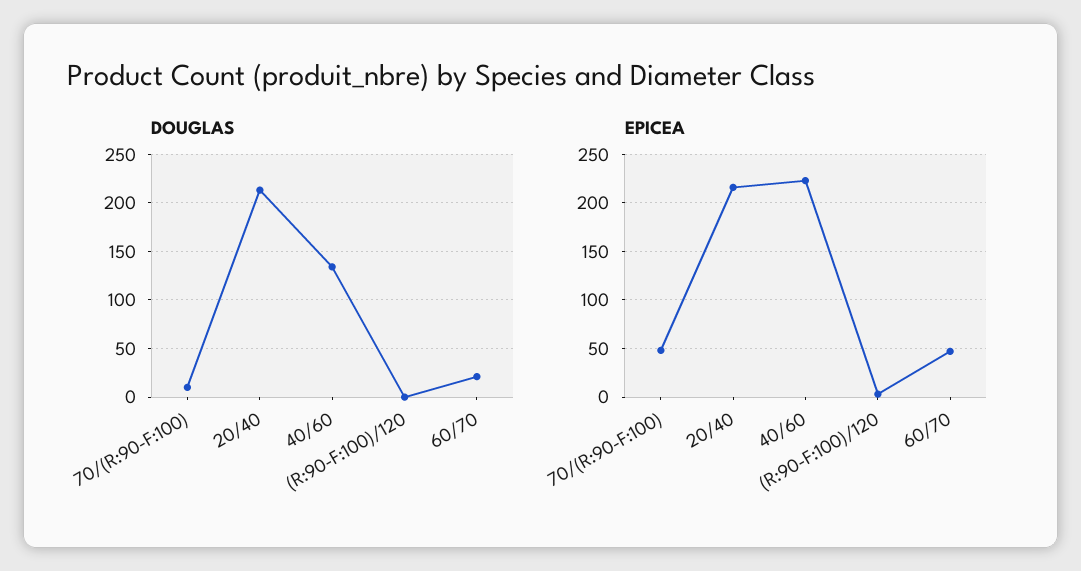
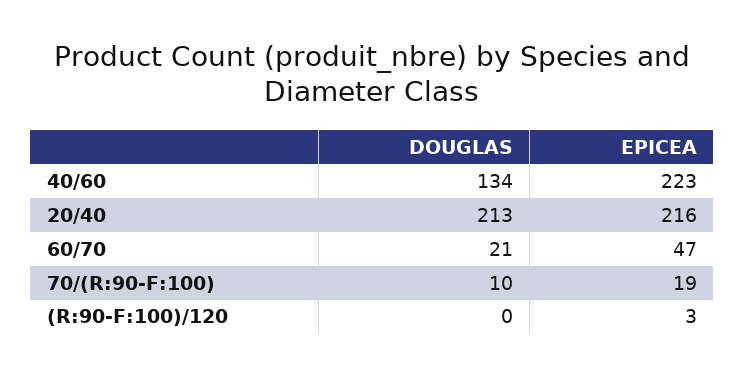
EPICEA, 70/(R:90-F:100): 50 -> 19

